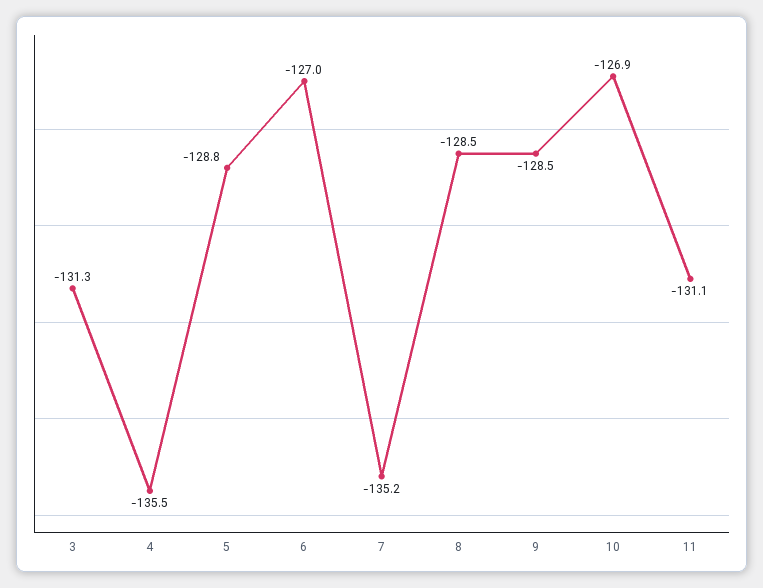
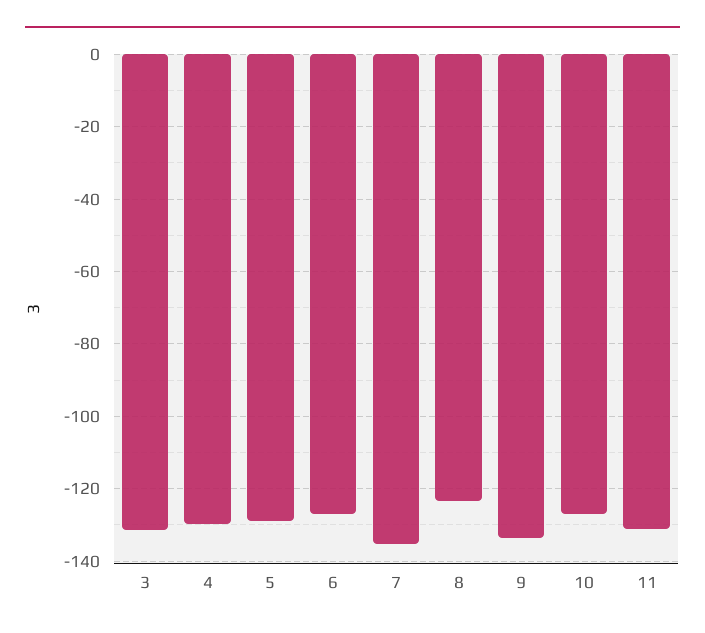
4: -135.5 -> -130
8: -128.5 -> -124
9: -128.5 -> -134

